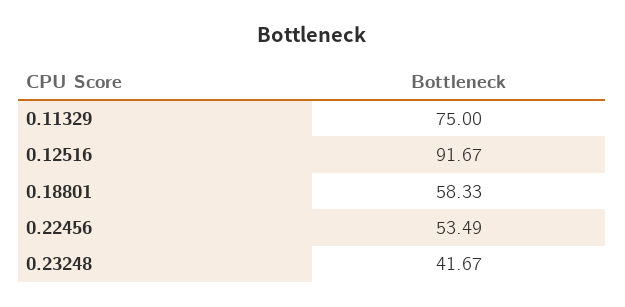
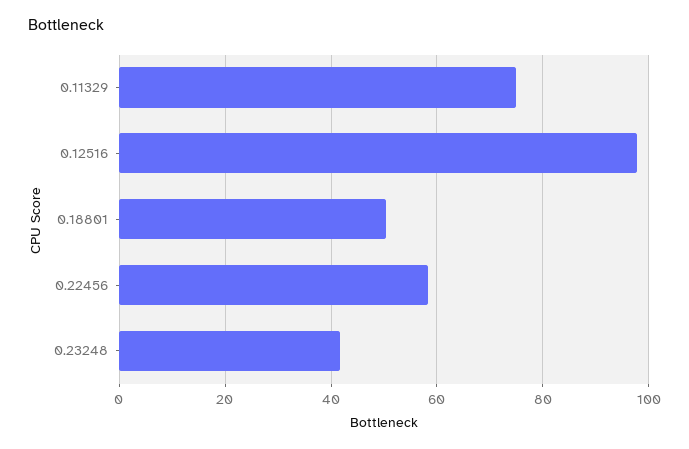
0.12516: 91.67 -> 98
0.18801: 58.33 -> 50
0.22456: 53.49 -> 58

